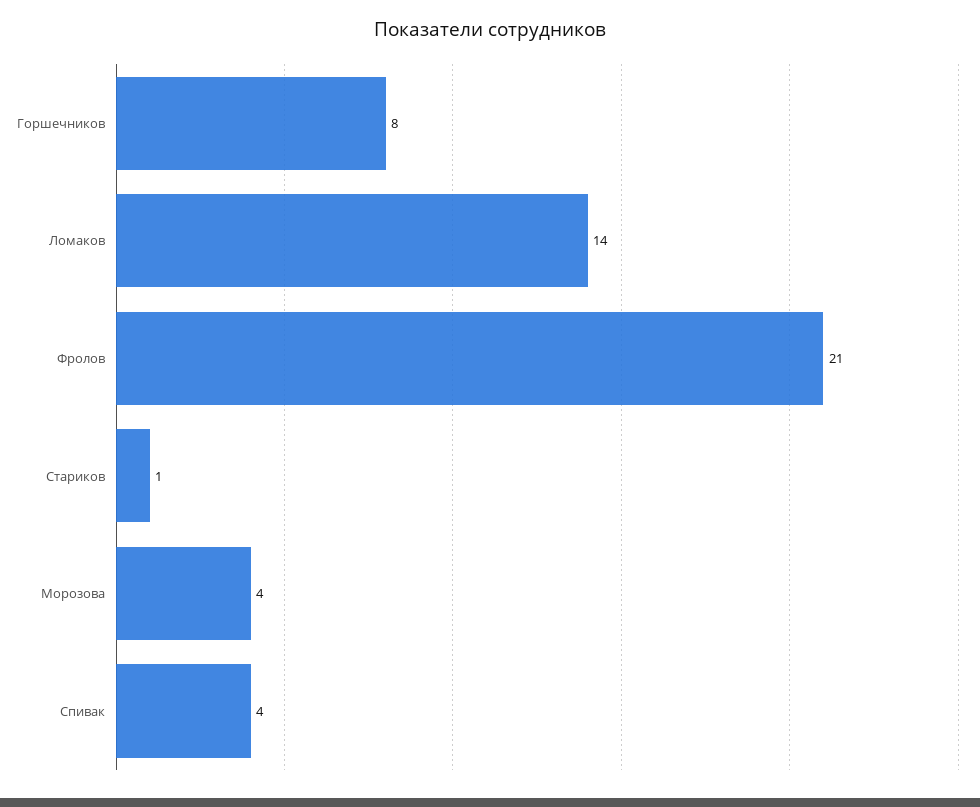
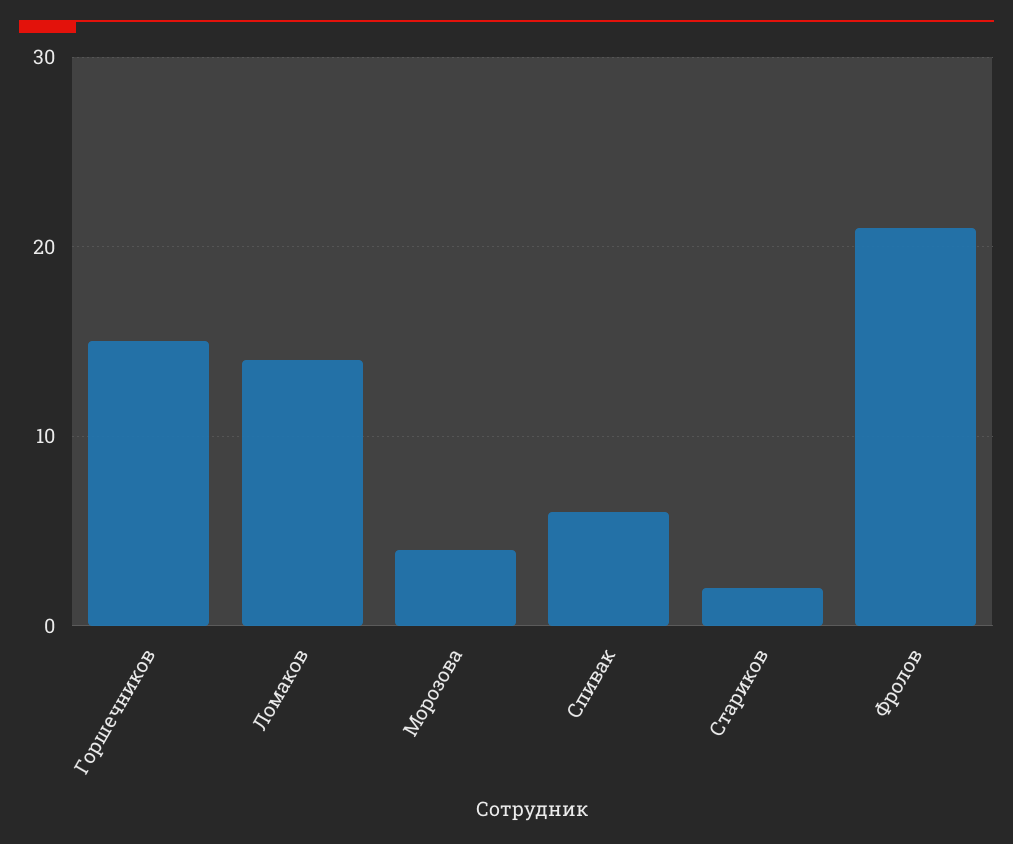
Горшечников: 8 -> 15
Стариков: 1 -> 2
Спивак: 4 -> 6

